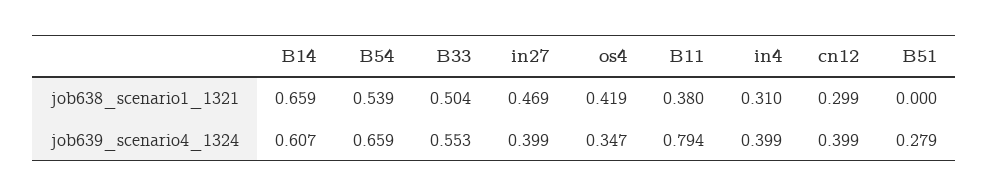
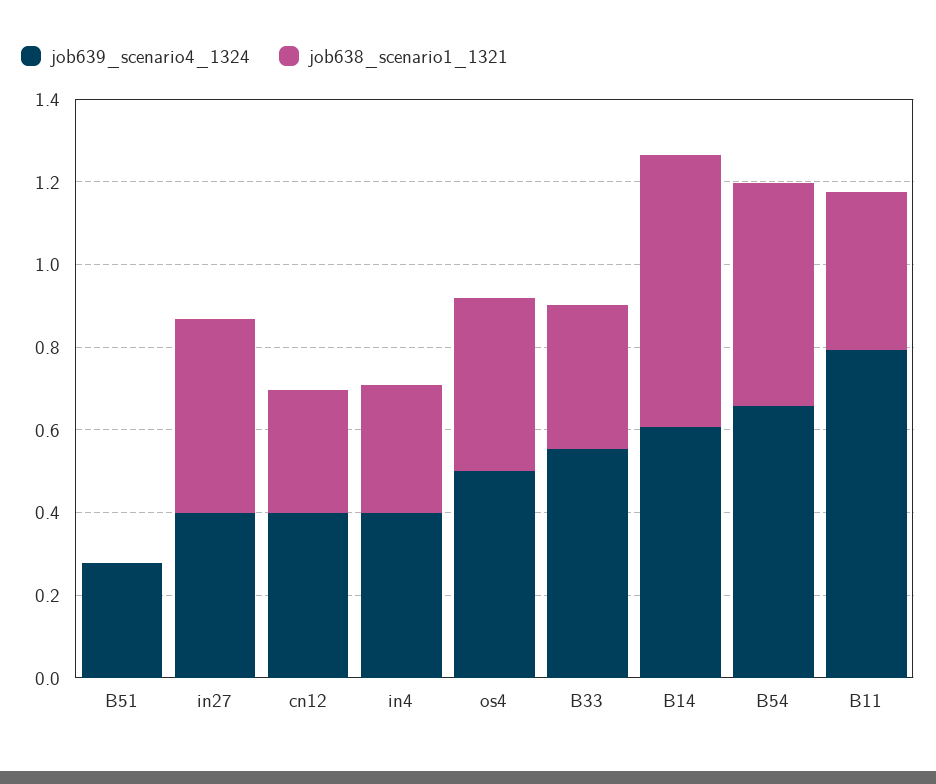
job638_scenario1_1321, B33: 0.504 -> 0.35
job639_scenario4_1324, os4: 0.347 -> 0.5

